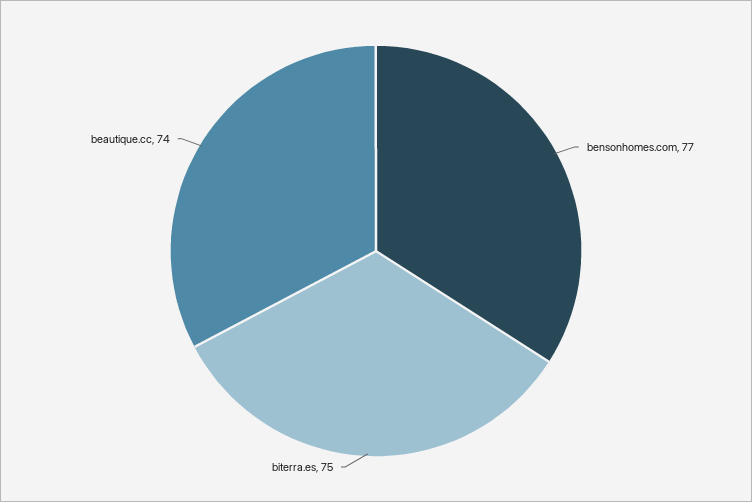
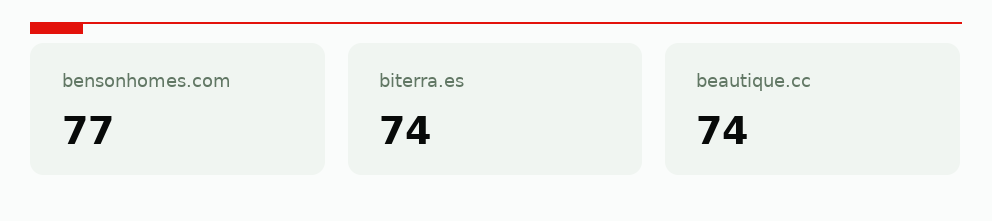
biterra.es: 75 -> 74

